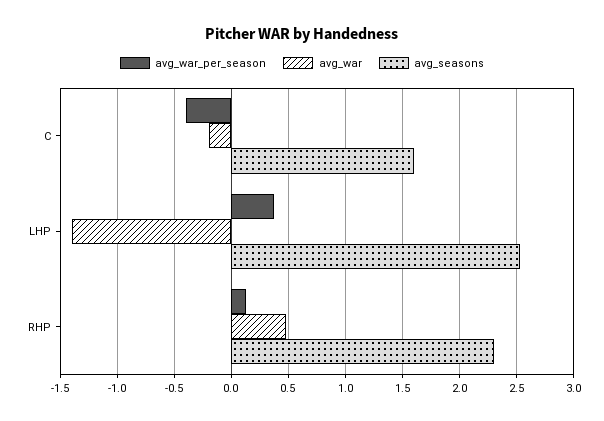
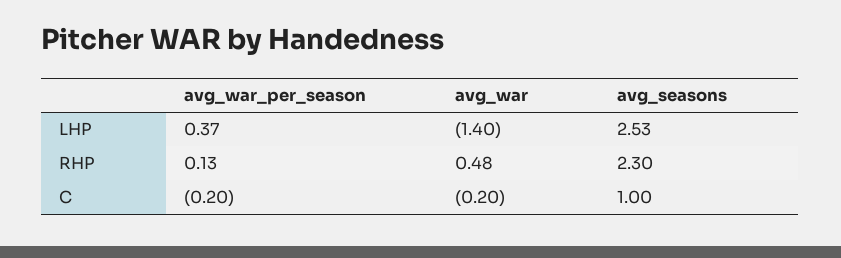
avg_war_per_season, C: -0.4 -> -0.2
avg_seasons, C: 1.6 -> 1

